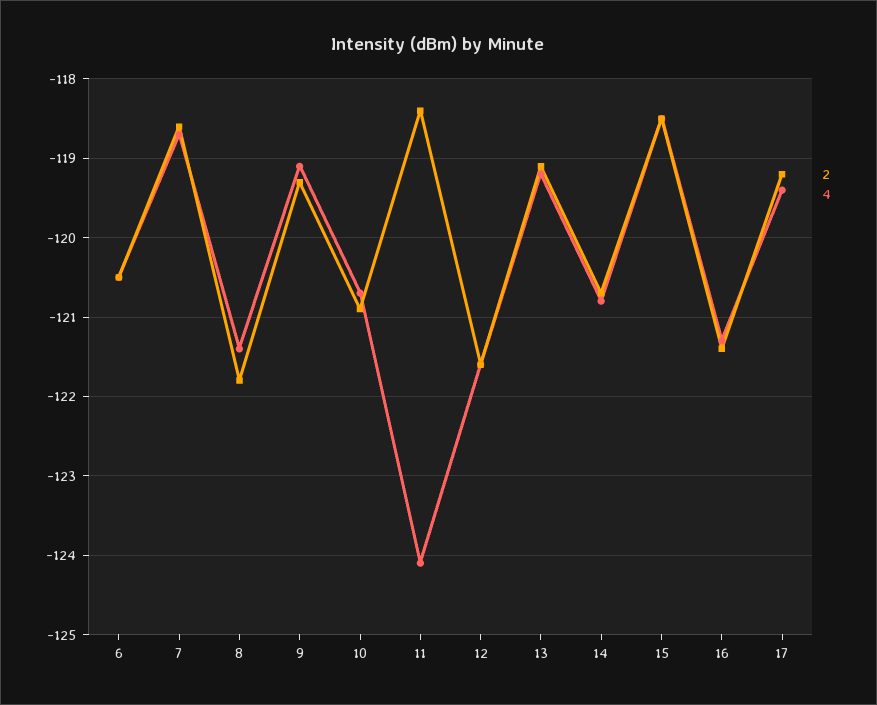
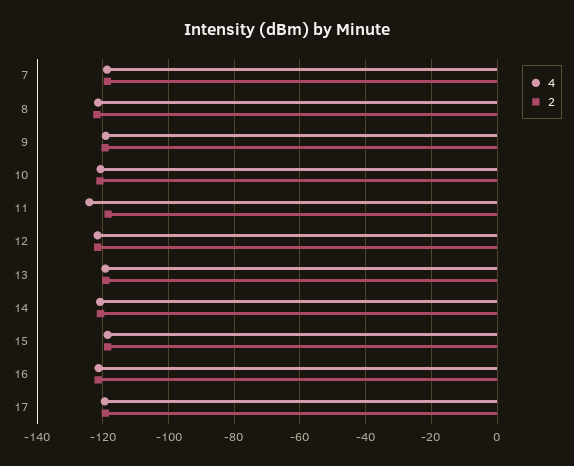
2, 6: -120.5 -> none
4, 6: -120.5 -> none

